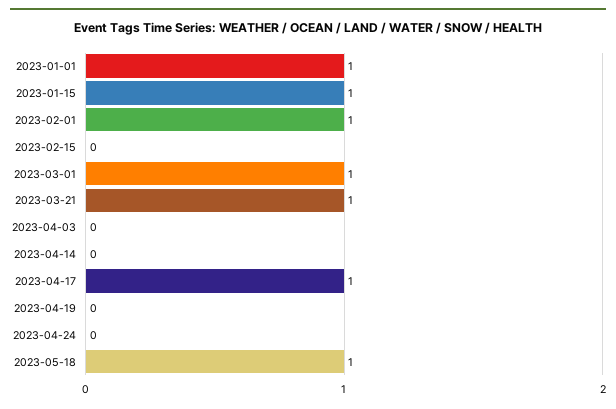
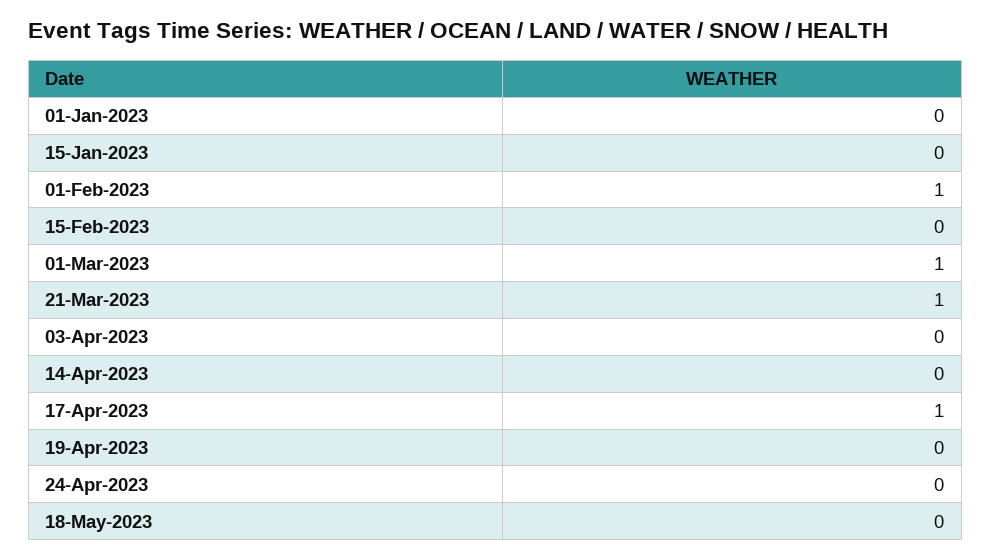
2023-01-01: 1 -> 0
2023-01-15: 1 -> 0
2023-05-18: 1 -> 0

